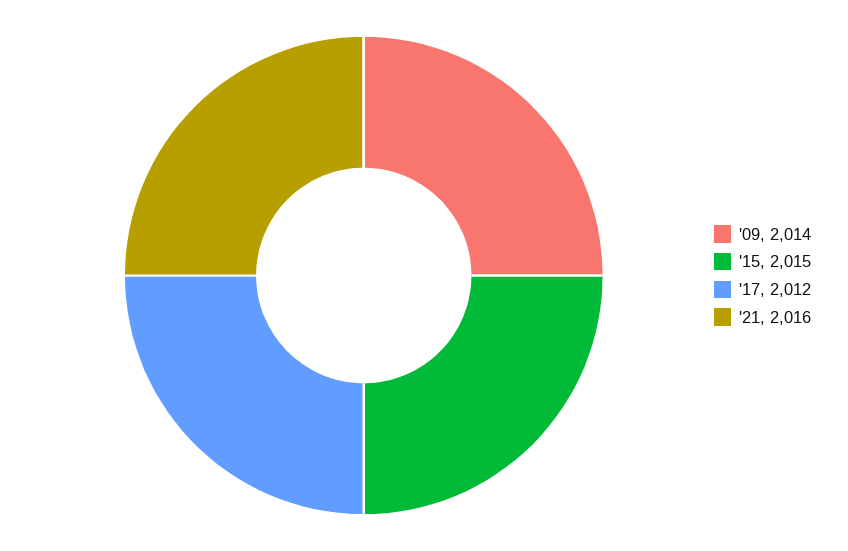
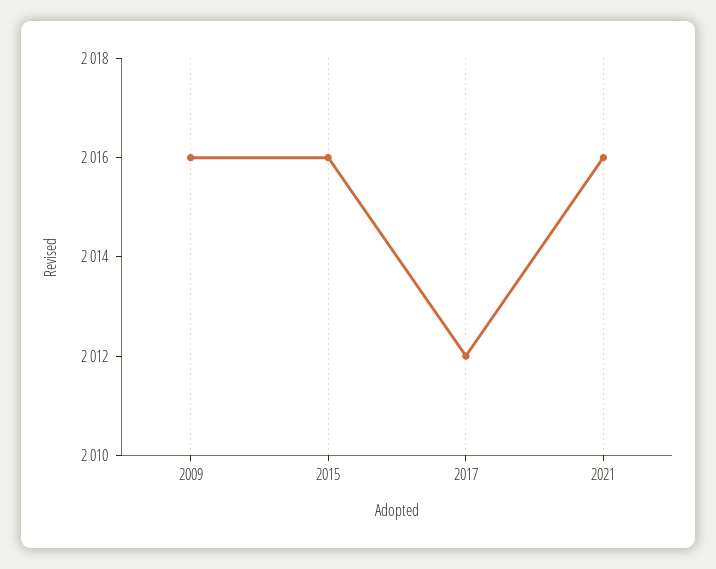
'09: 2014 -> 2016
'15: 2015 -> 2016

